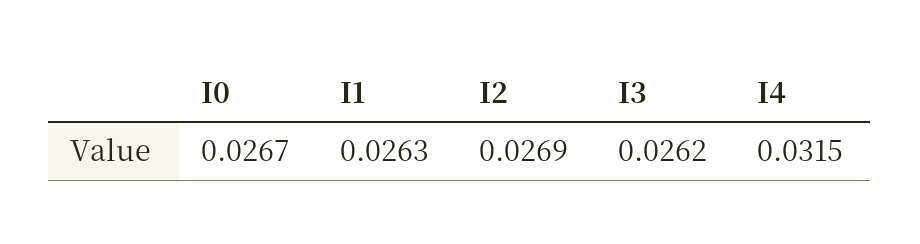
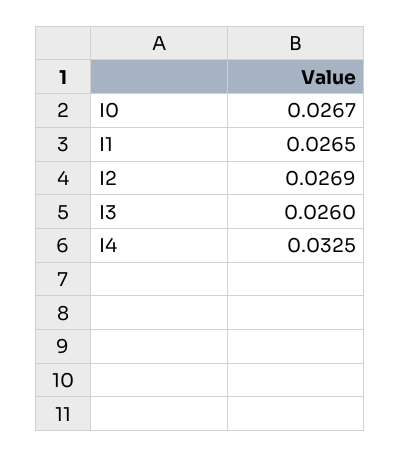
I1: 0.0263 -> 0.0265
I3: 0.0262 -> 0.026
I4: 0.0315 -> 0.0325

